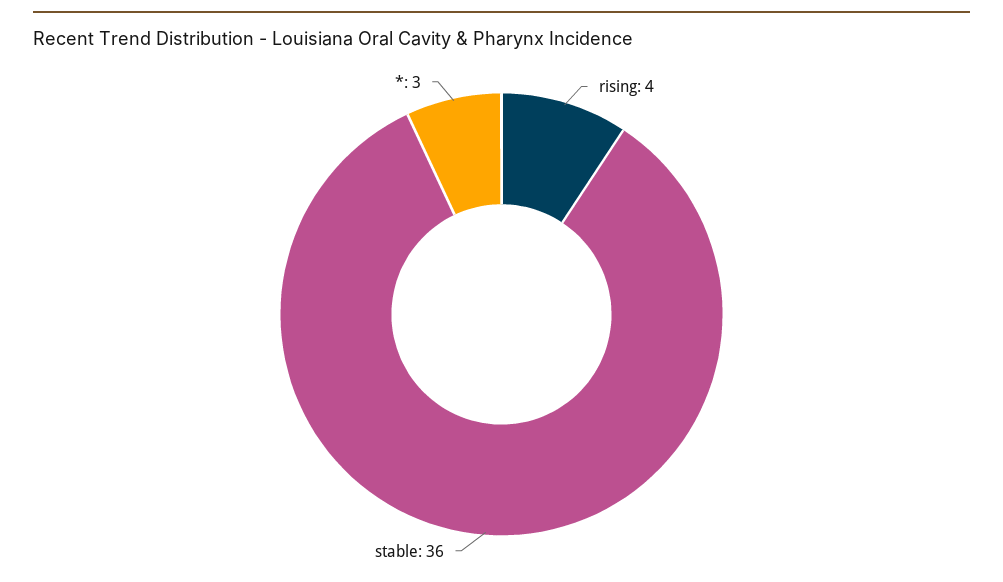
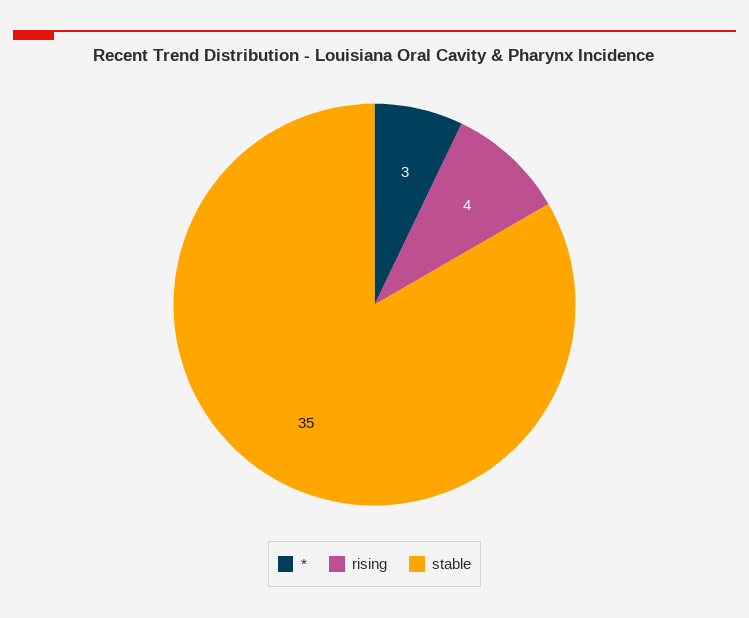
stable: 36 -> 35

